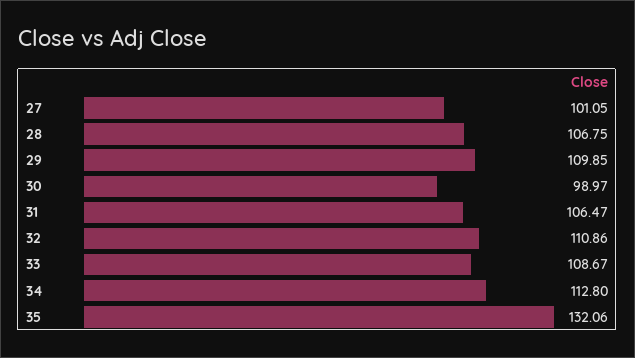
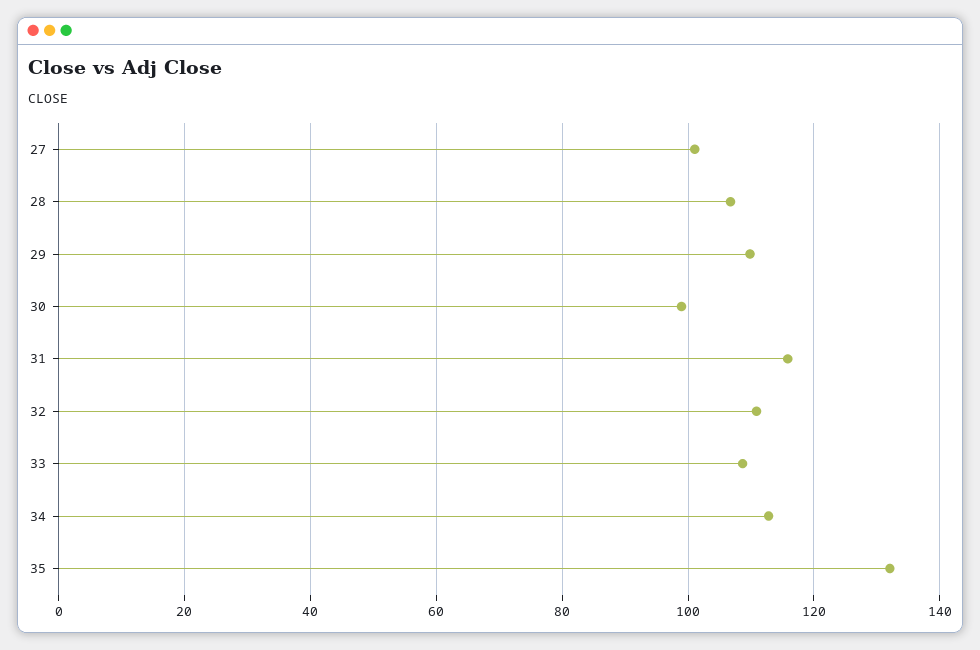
31: 106.47 -> 116

